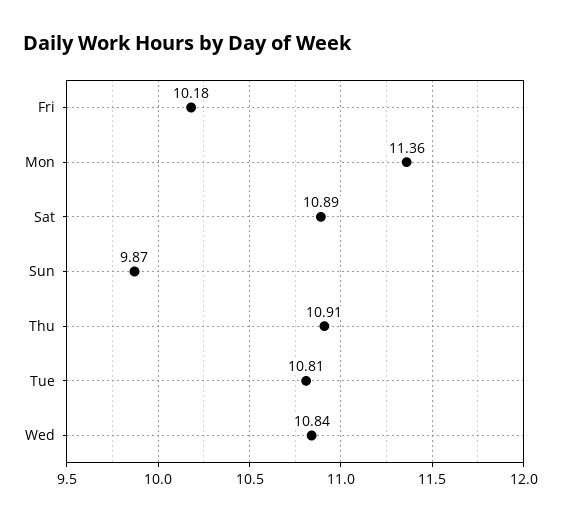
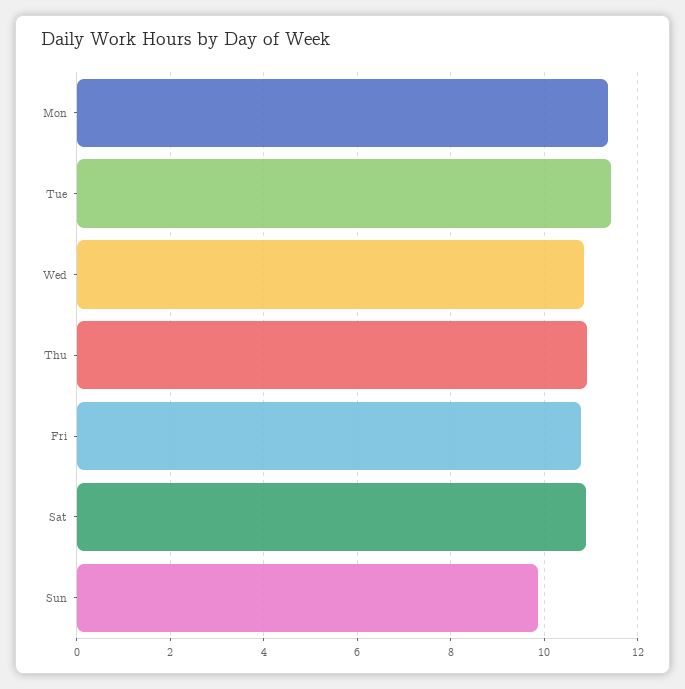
Fri: 10.18 -> 10.8
Tue: 10.81 -> 11.4

